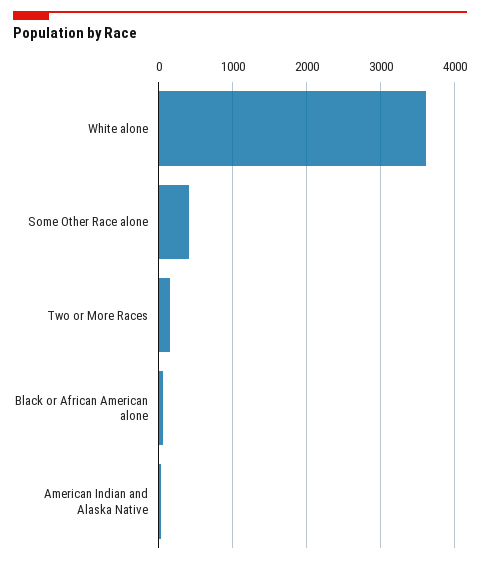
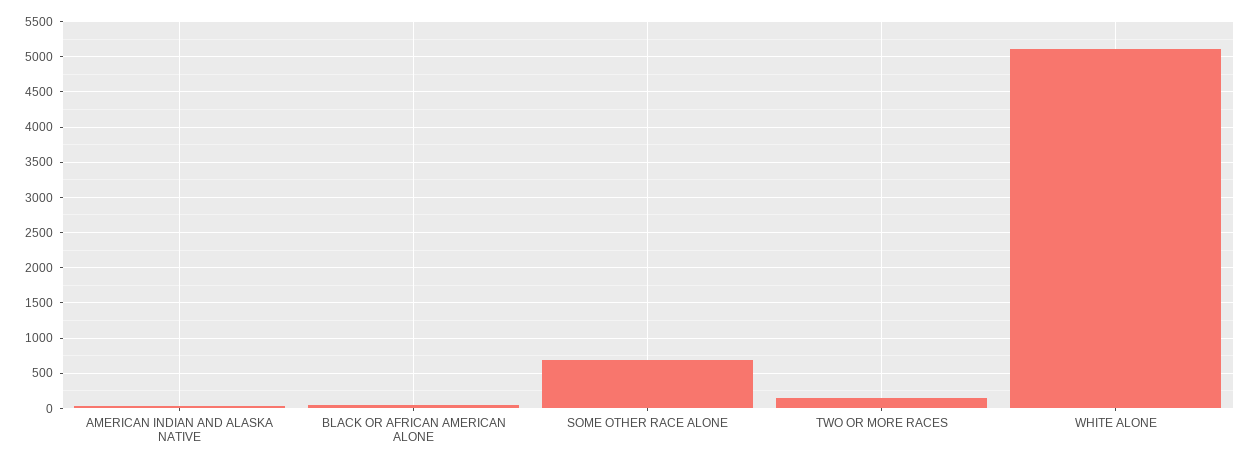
White alone: 3600 -> 5100
Some Other Race alone: 400 -> 700

